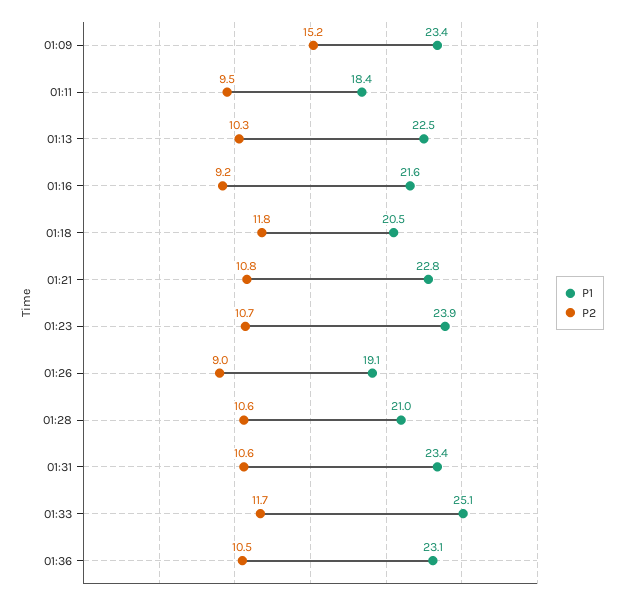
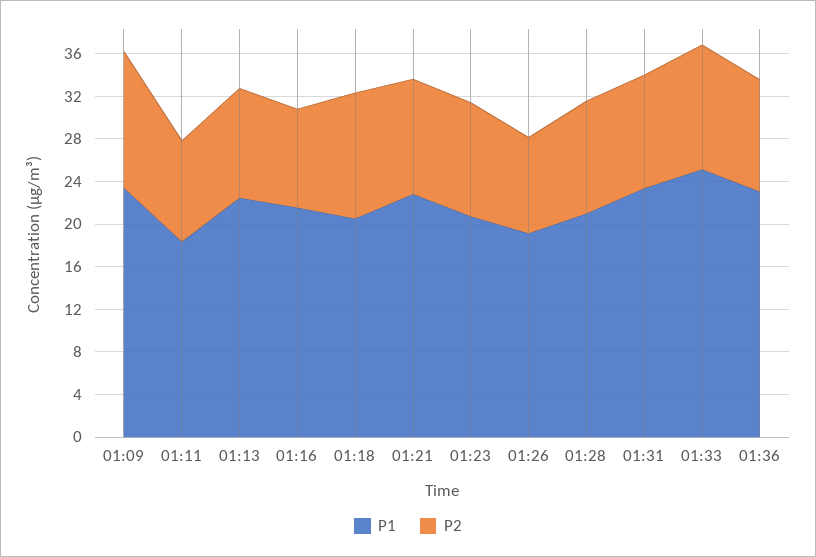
P2, 01:09: 15.2 -> 13
P1, 01:23: 23.9 -> 21

